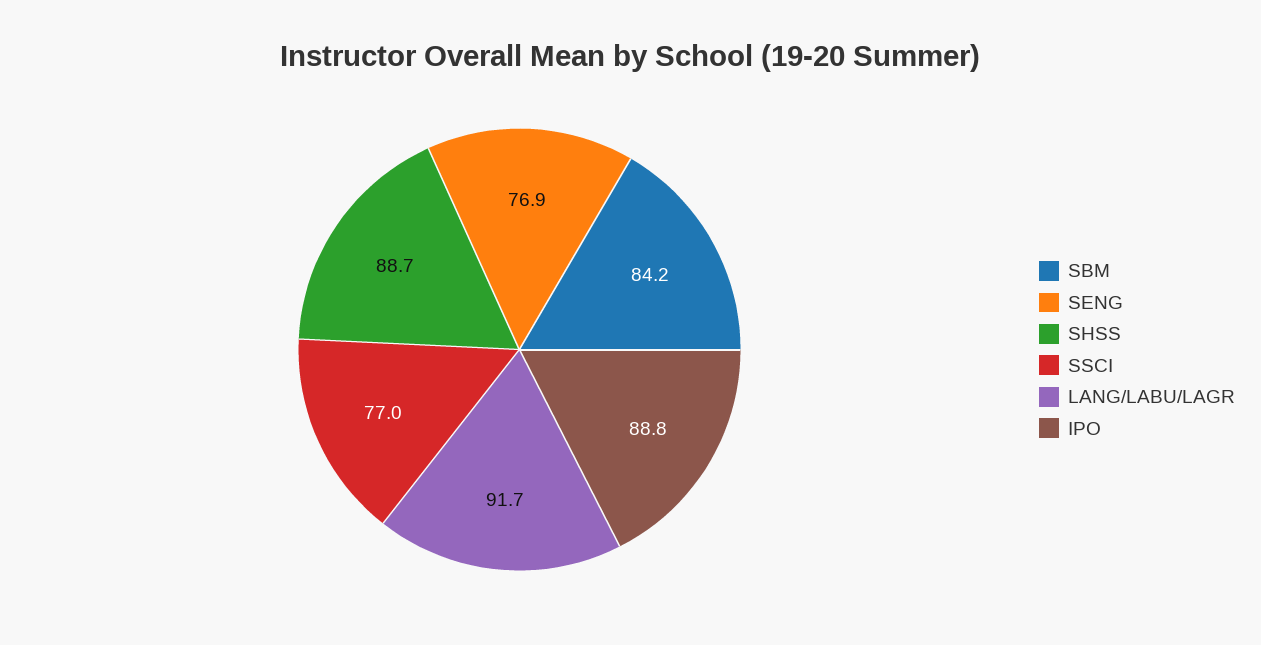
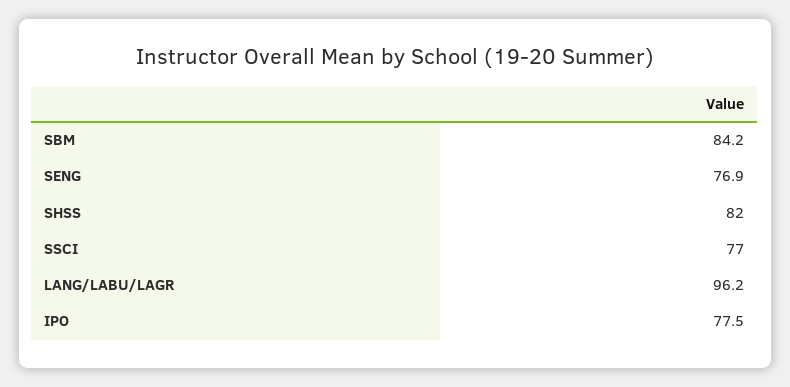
SHSS: 88.7 -> 82
LANG/LABU/LAGR: 91.7 -> 96.2
IPO: 88.8 -> 77.5

